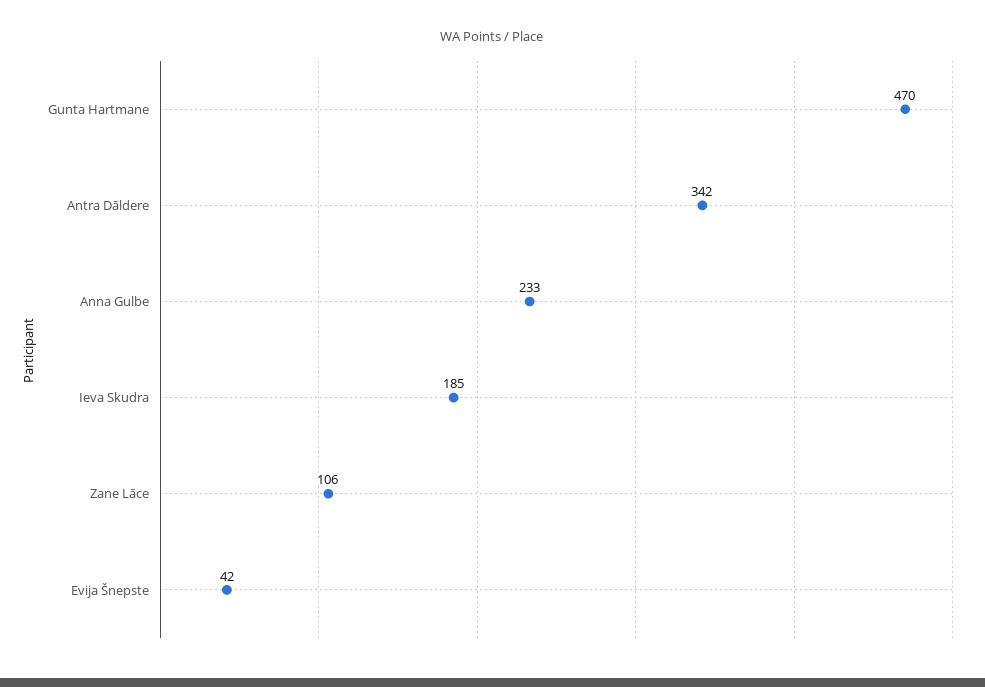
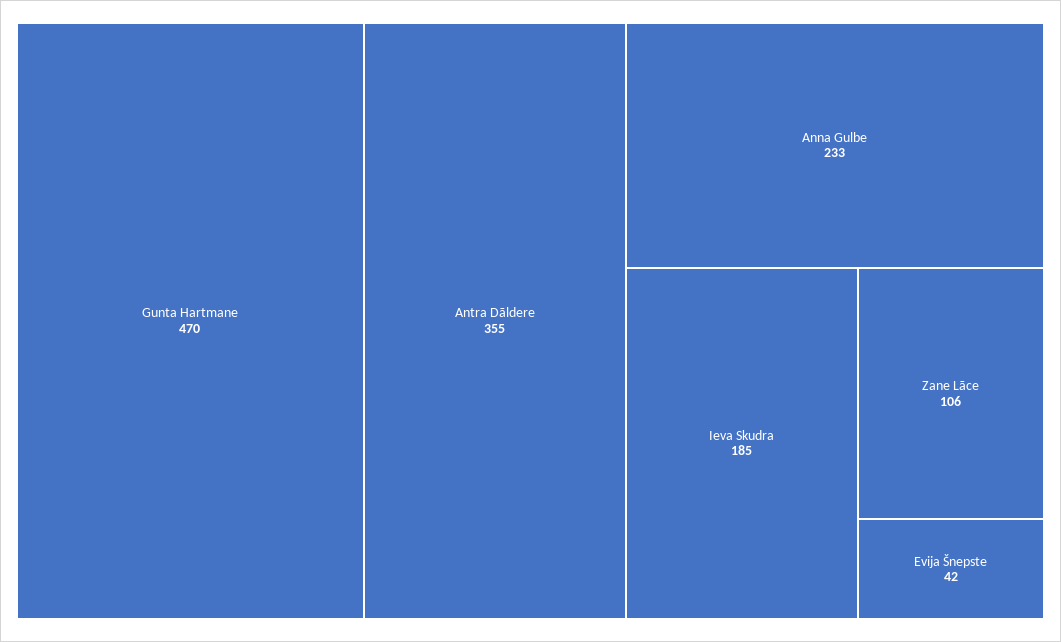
Antra Dāldere: 342 -> 355

